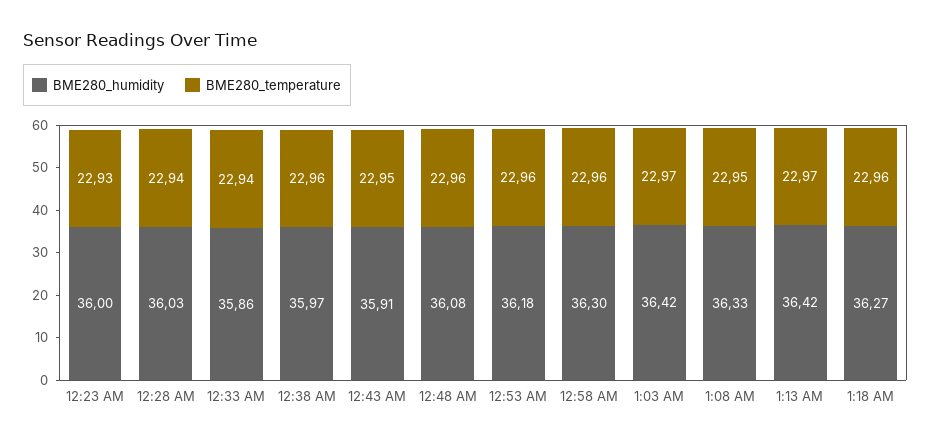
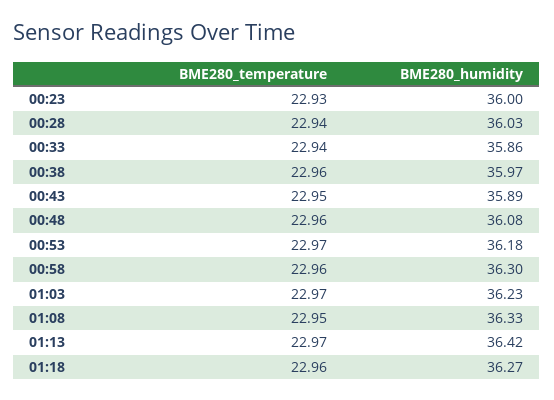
BME280_humidity, 12:43 AM: 35.91 -> 35.89
BME280_temperature, 12:53 AM: 22.96 -> 22.97
BME280_humidity, 1:03 AM: 36.42 -> 36.23

